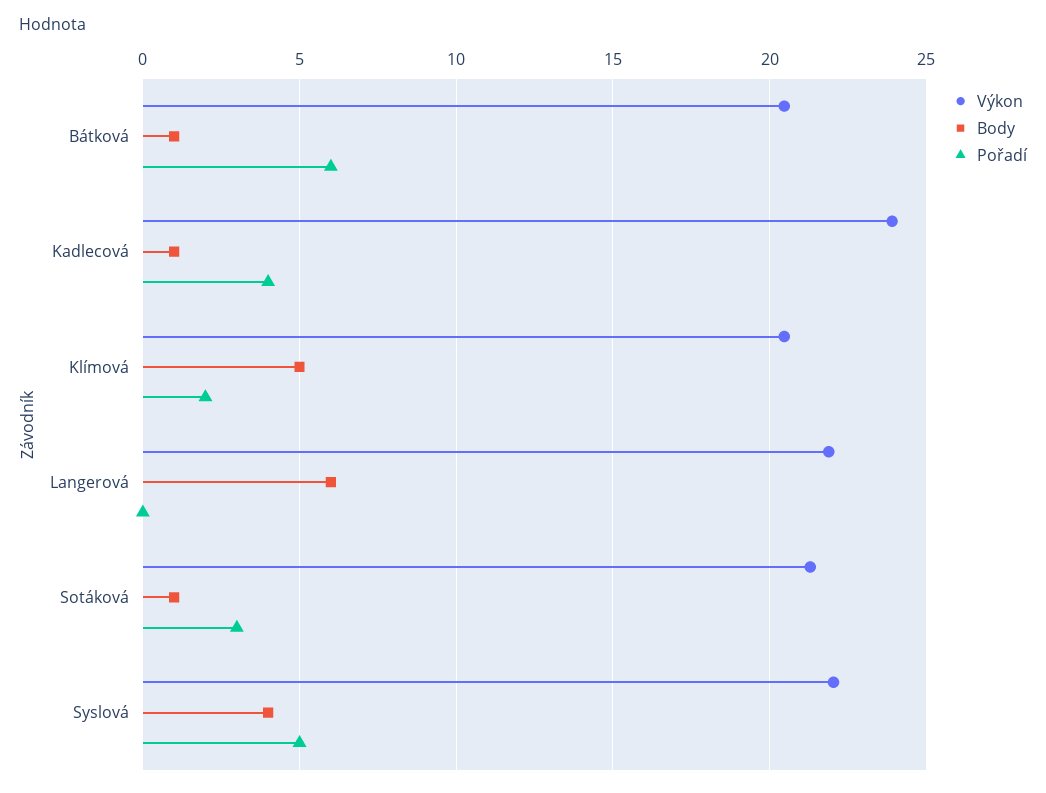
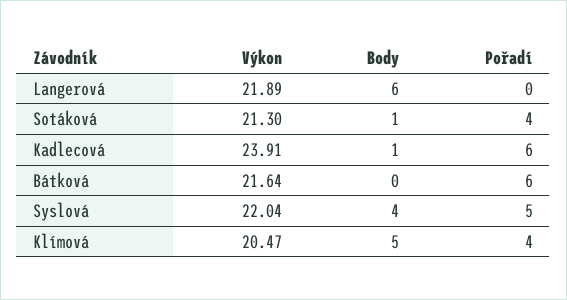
Výkon, Bátková: 20.5 -> 21.64
Body, Bátková: 1 -> 0
Pořadí, Kadlecová: 4 -> 6
Pořadí, Klímová: 2 -> 4
Pořadí, Sotáková: 3 -> 4

